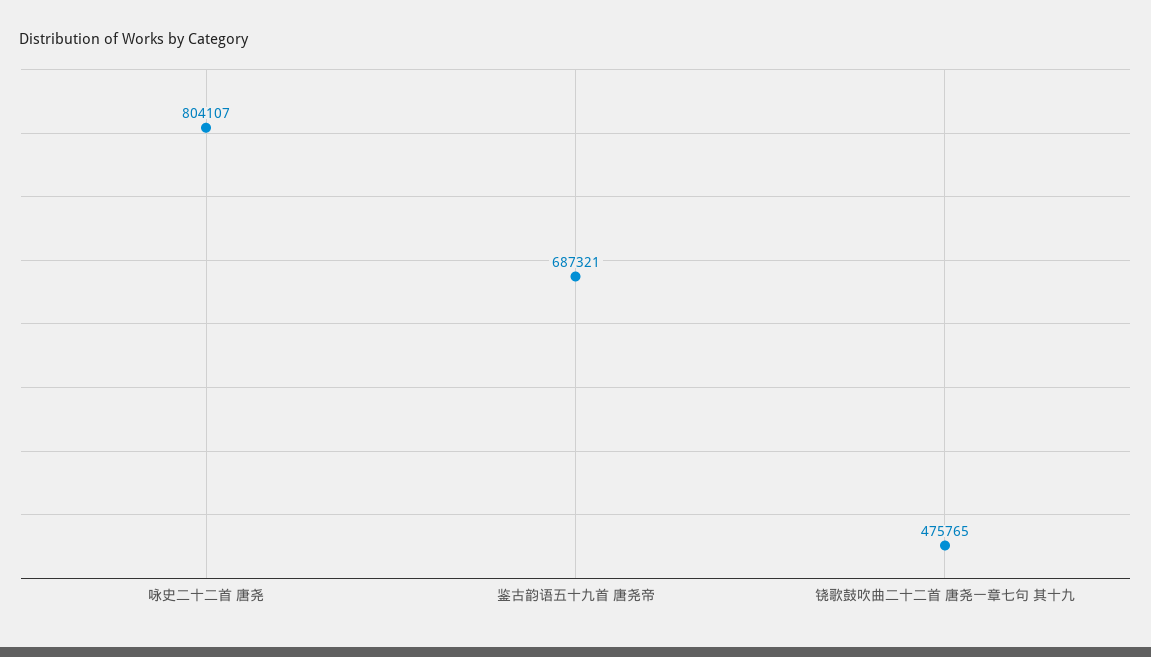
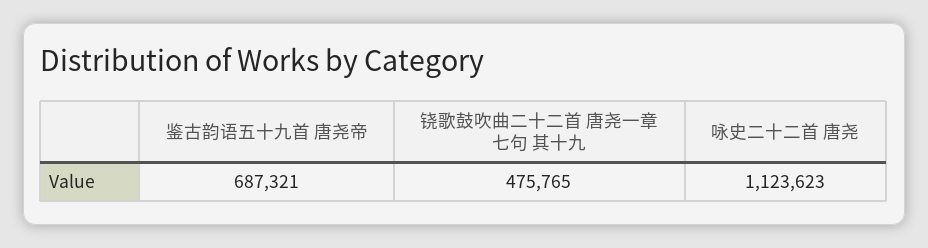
咏史二十二首 唐尧: 804107 -> 1123623

